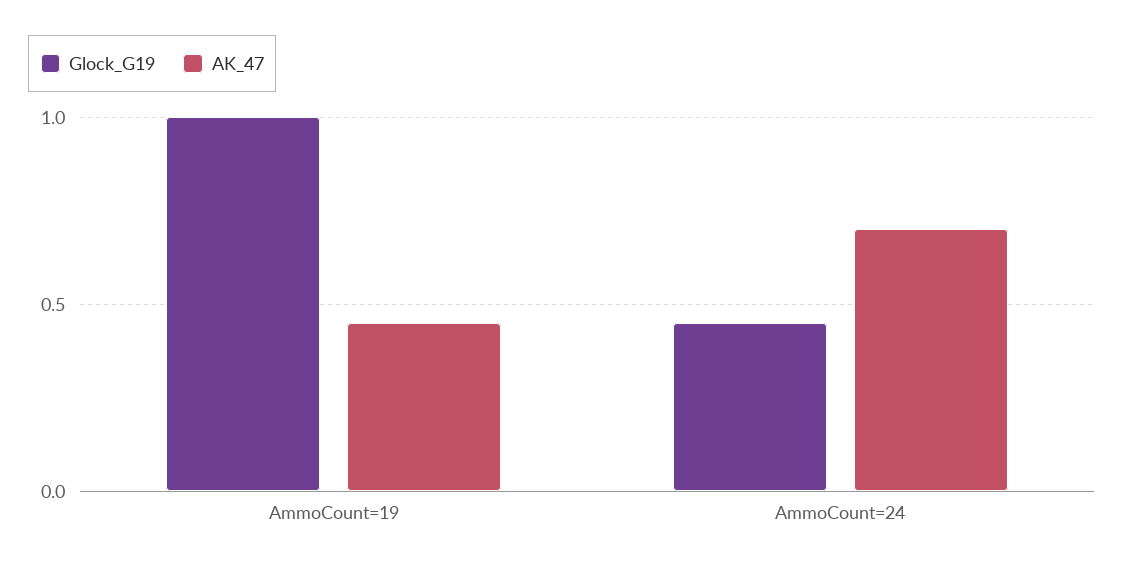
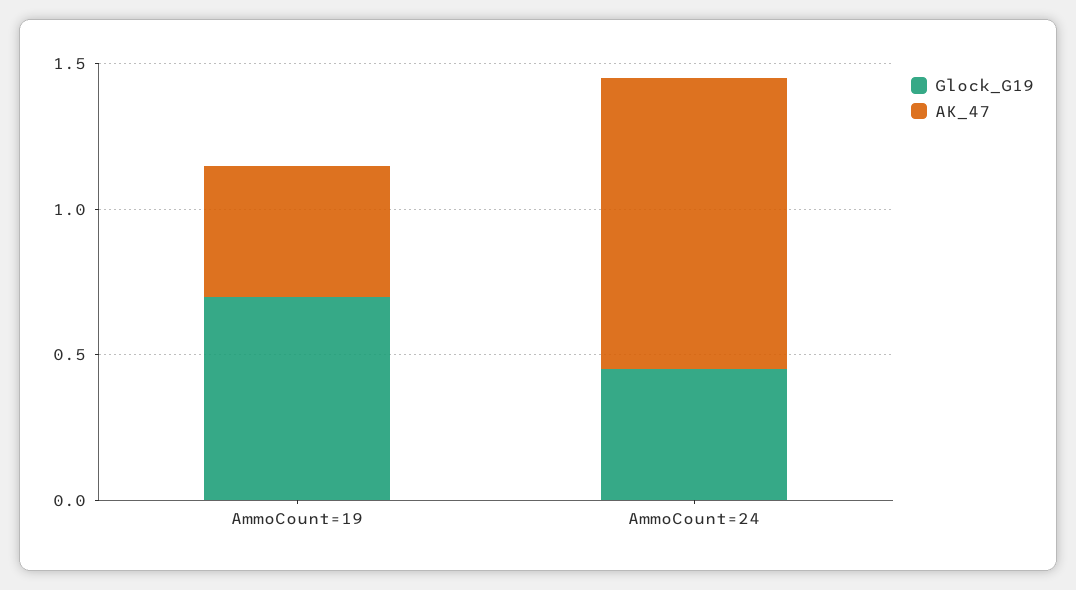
Glock_G19, AmmoCount=19: 1 -> 0.7
AK_47, AmmoCount=24: 0.7 -> 1

